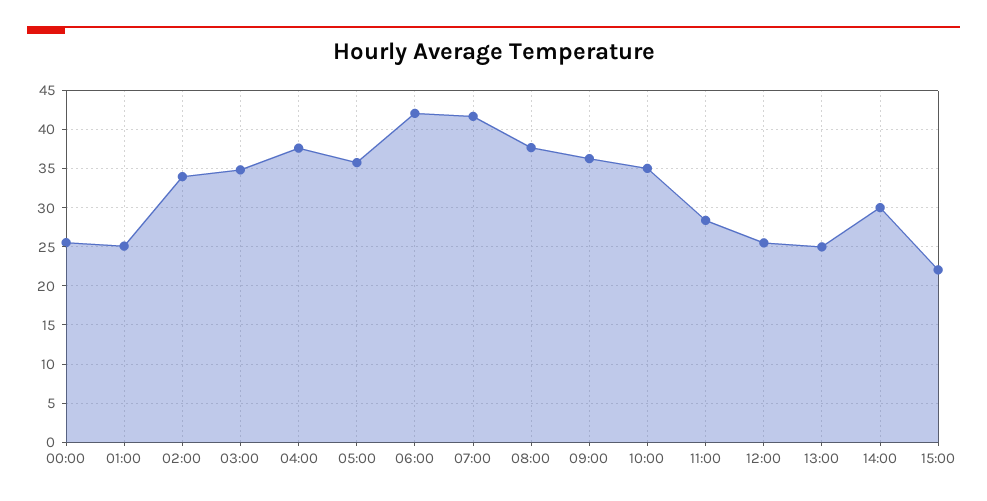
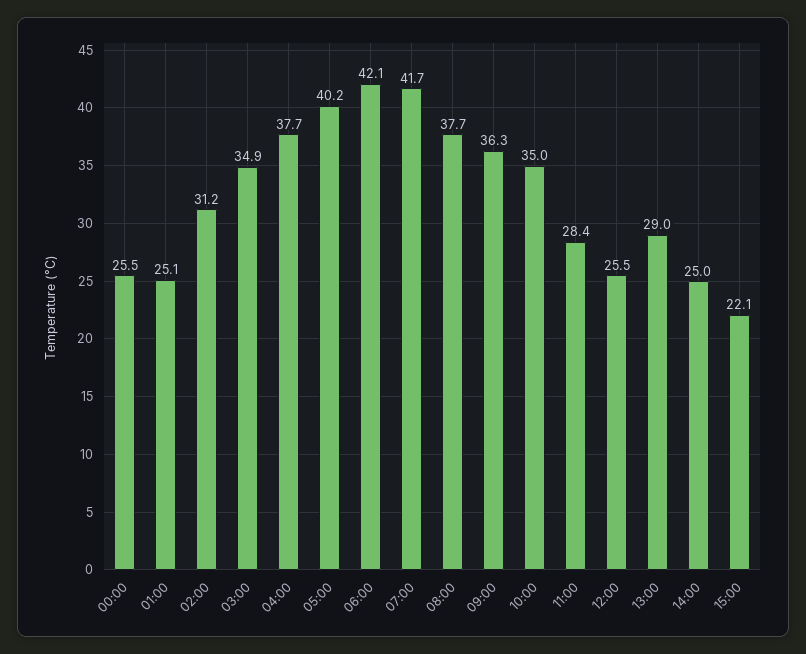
02:00: 34 -> 31.2
05:00: 36 -> 40.2
13:00: 25 -> 29
14:00: 30 -> 25

